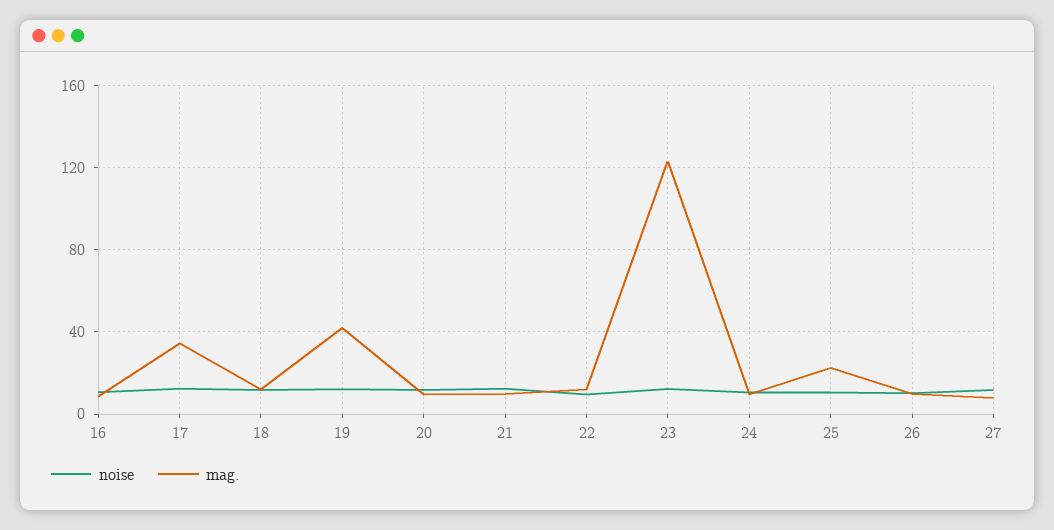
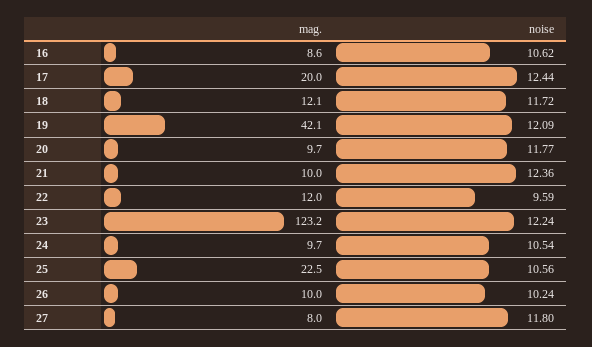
mag., 17: 35 -> 20

